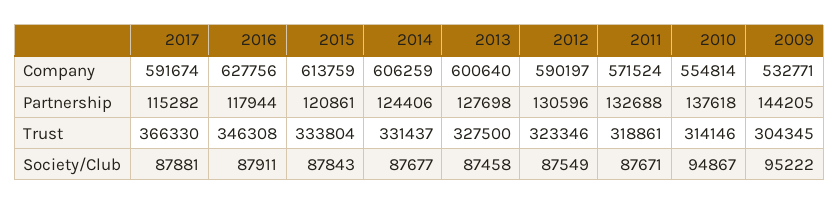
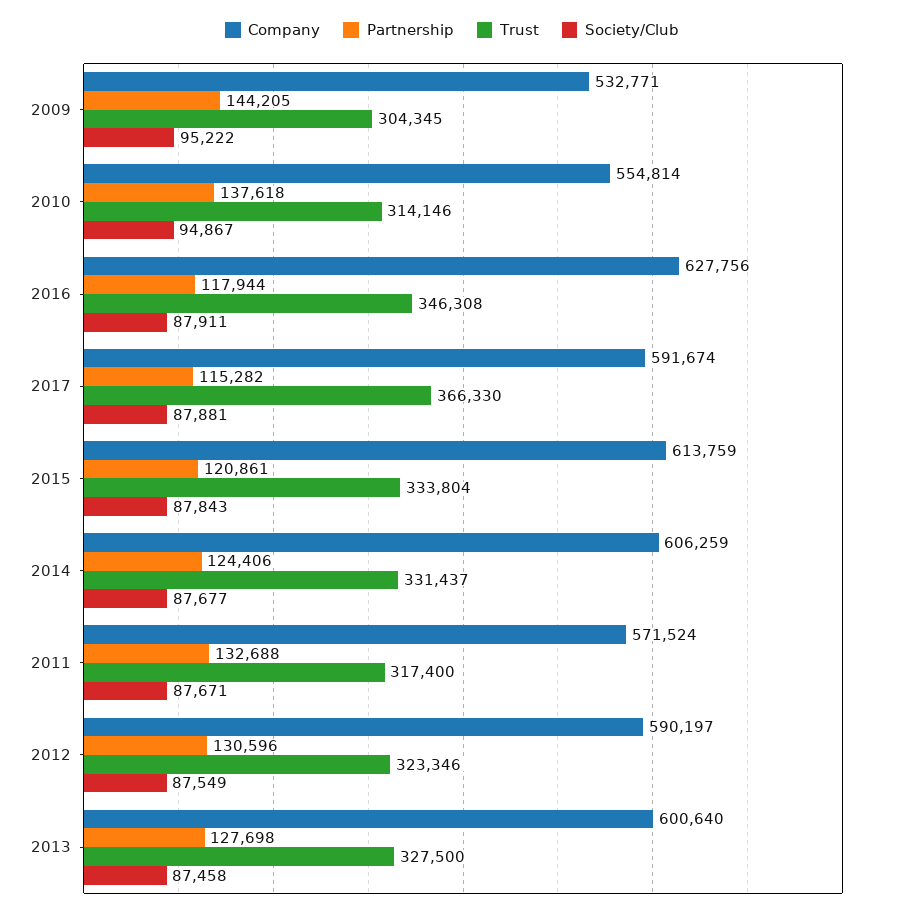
Trust, 2011: 318861 -> 317400

